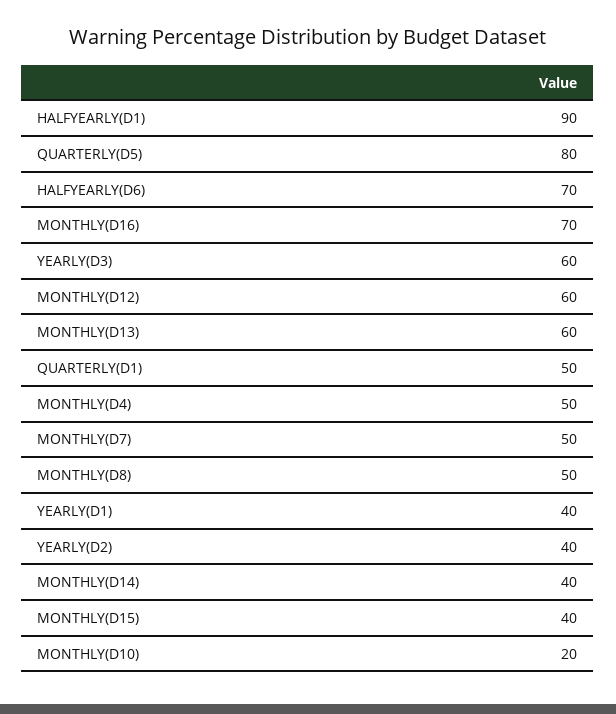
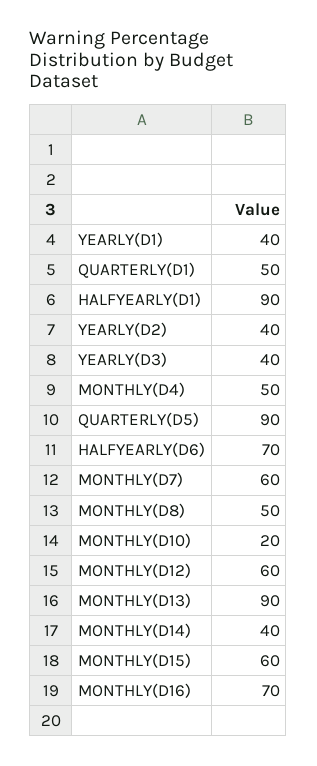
QUARTERLY(D5): 80 -> 90
YEARLY(D3): 60 -> 40
MONTHLY(D13): 60 -> 90
MONTHLY(D7): 50 -> 60
MONTHLY(D15): 40 -> 60

